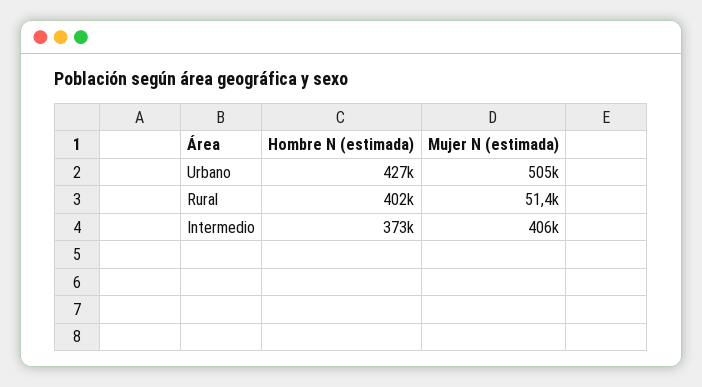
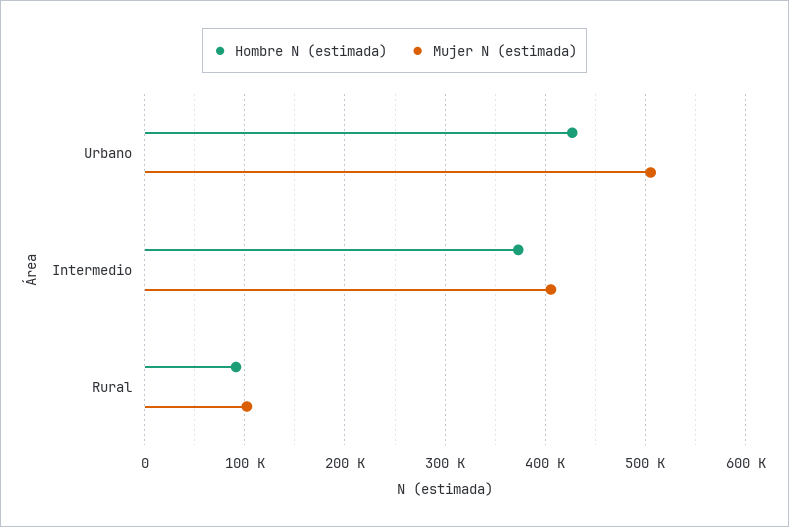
Hombre N (estimada), Rural: 402000 -> 90000
Mujer N (estimada), Rural: 51400 -> 100000

